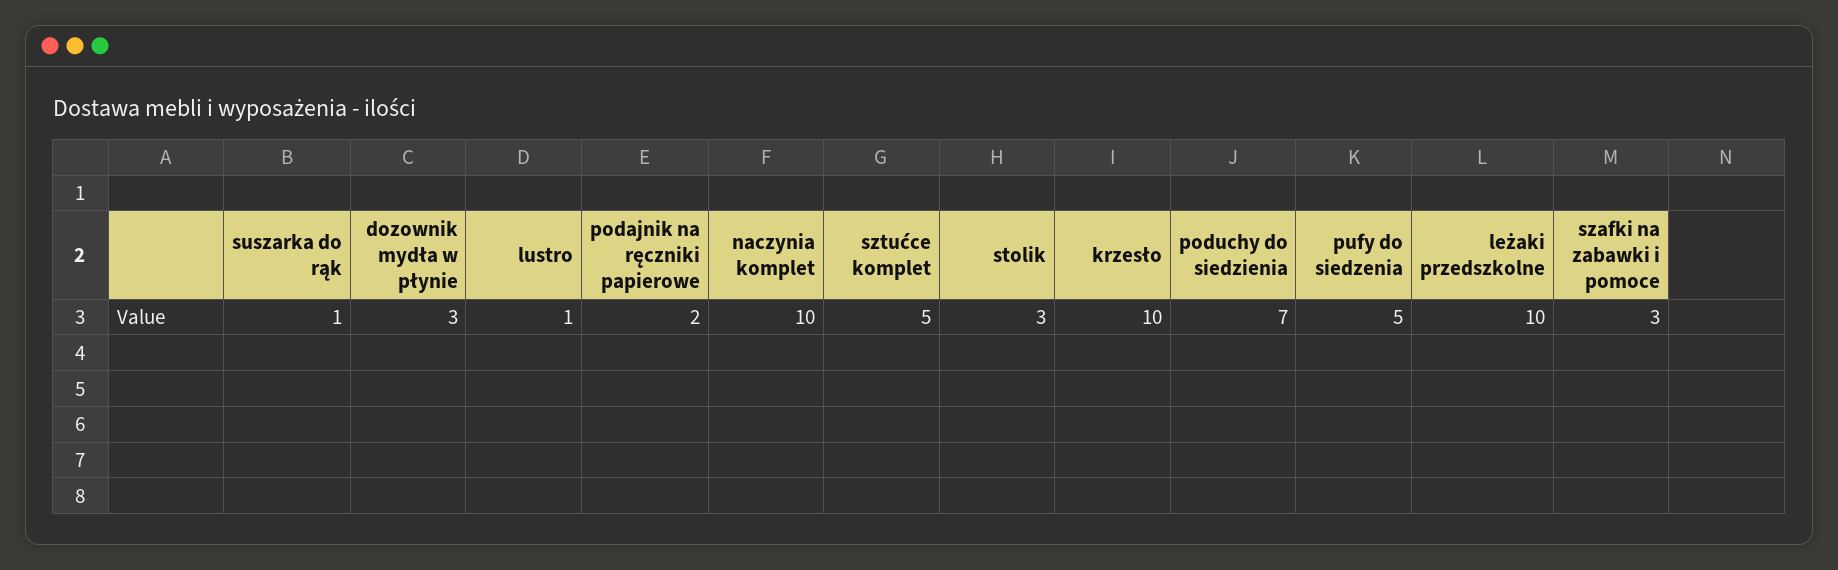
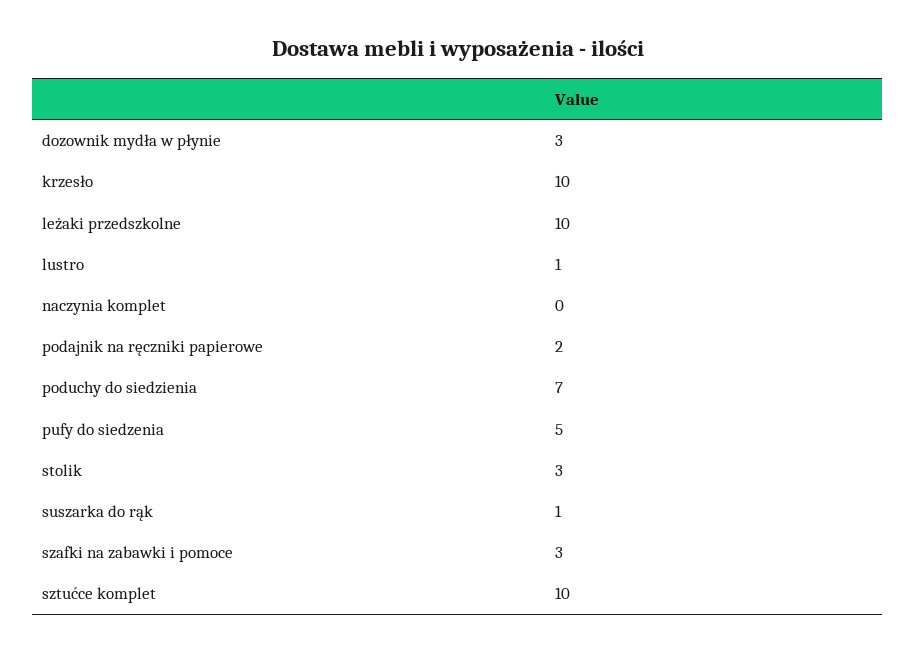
naczynia komplet: 10 -> 0
sztućce komplet: 5 -> 10

